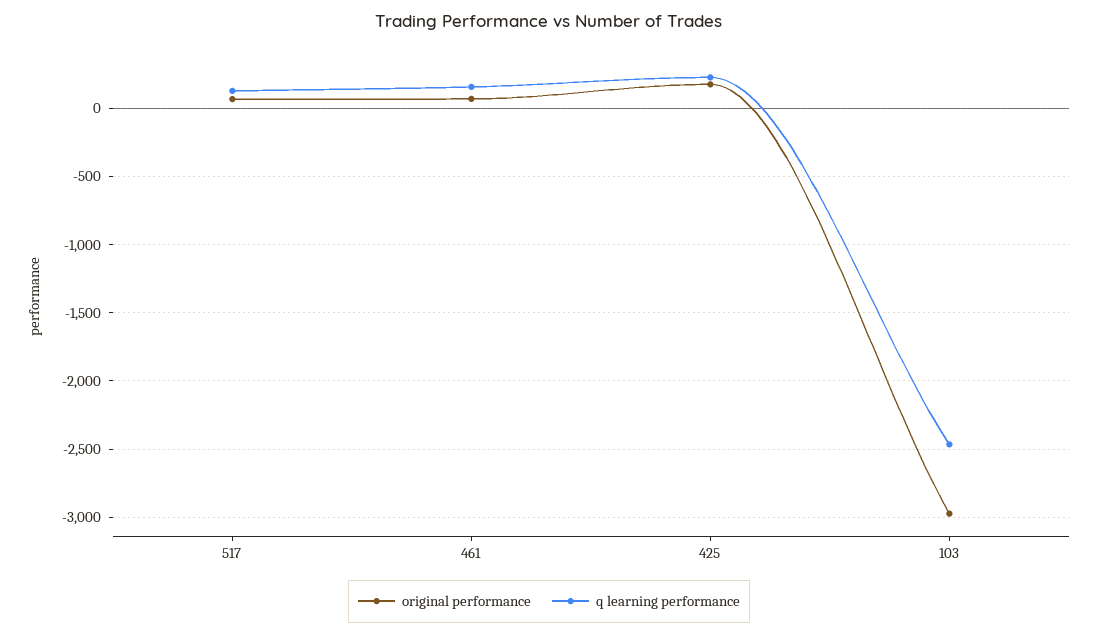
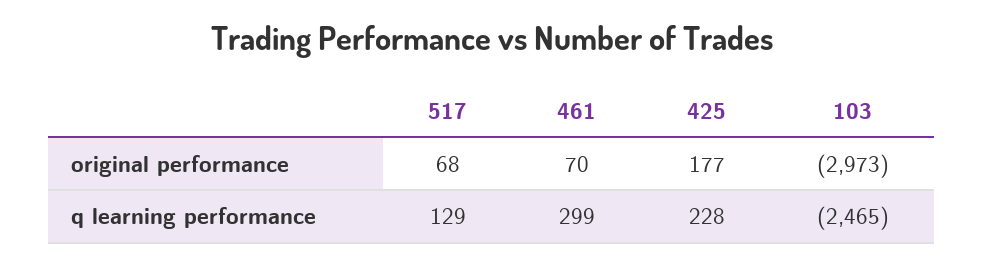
q learning performance, 461: 150 -> 299

